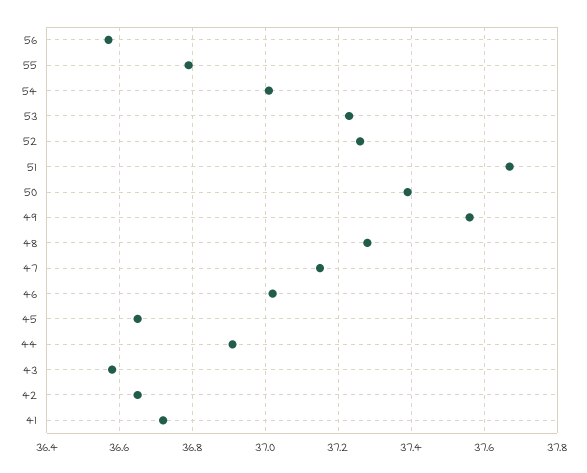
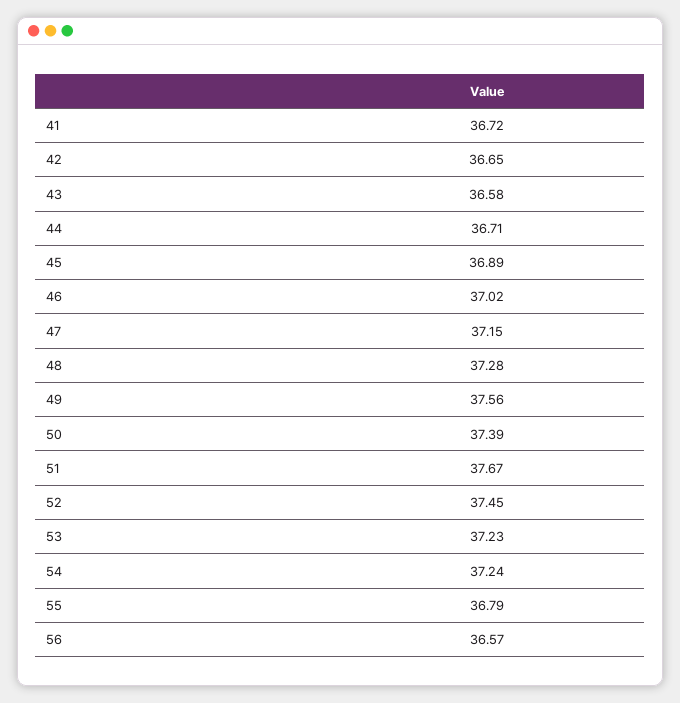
54: 37 -> 37.24
52: 37.25 -> 37.45
45: 36.65 -> 36.89
44: 36.9 -> 36.71

